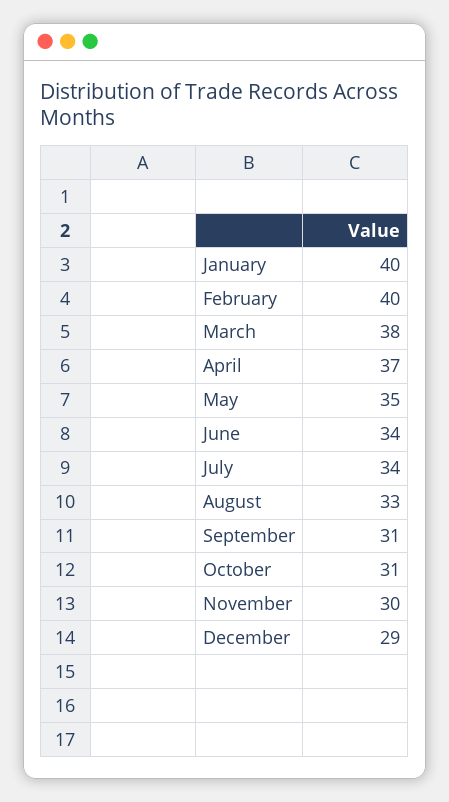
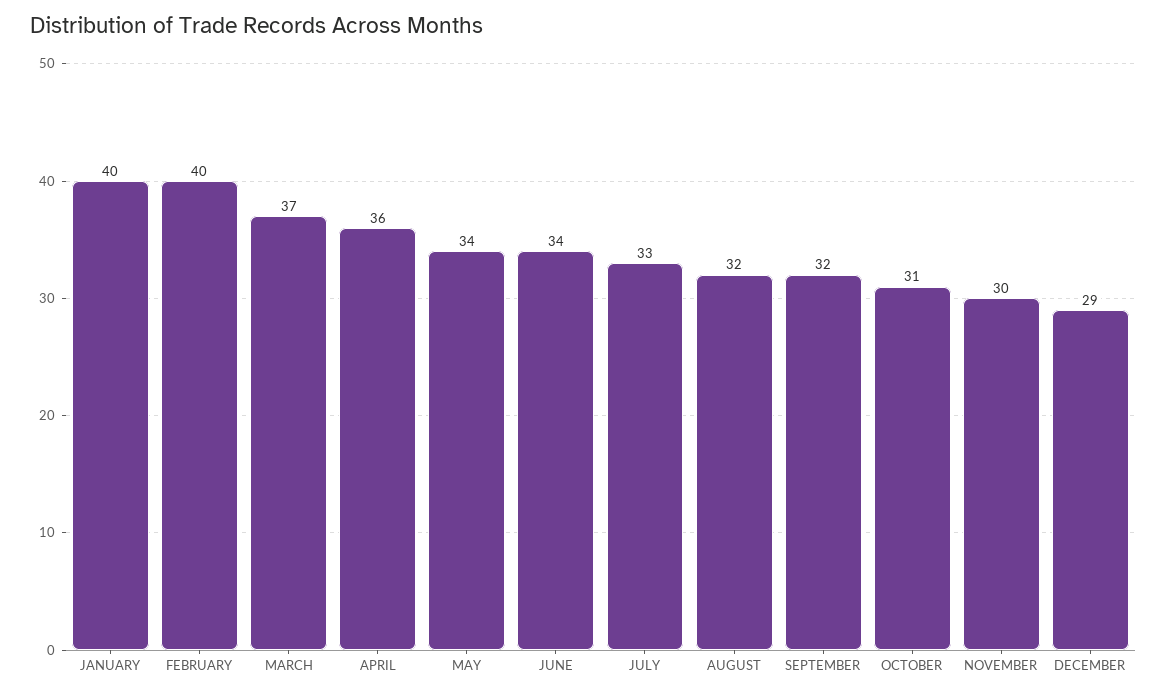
March: 38 -> 37
April: 37 -> 36
May: 35 -> 34
July: 34 -> 33
August: 33 -> 32
September: 31 -> 32

